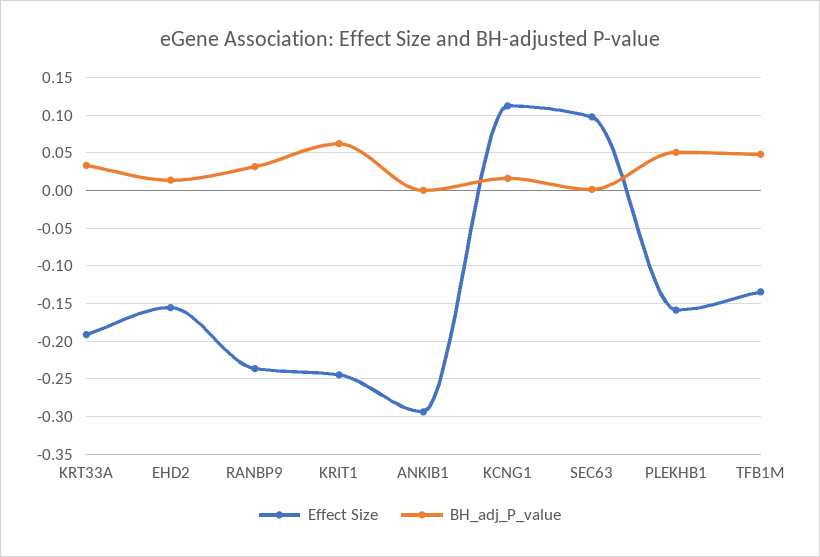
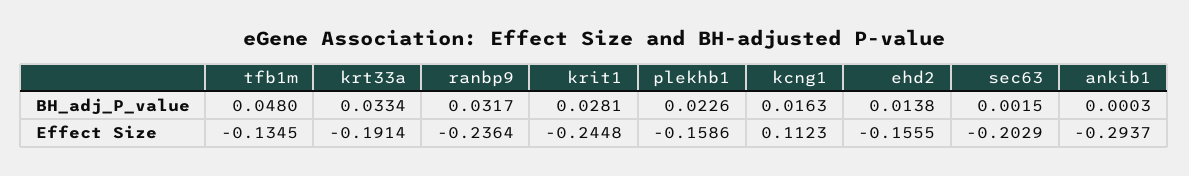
BH_adj_P_value, KRIT1: 0.06 -> 0.0281
Effect Size, SEC63: 0.1 -> -0.2029
BH_adj_P_value, PLEKHB1: 0.05 -> 0.0226

